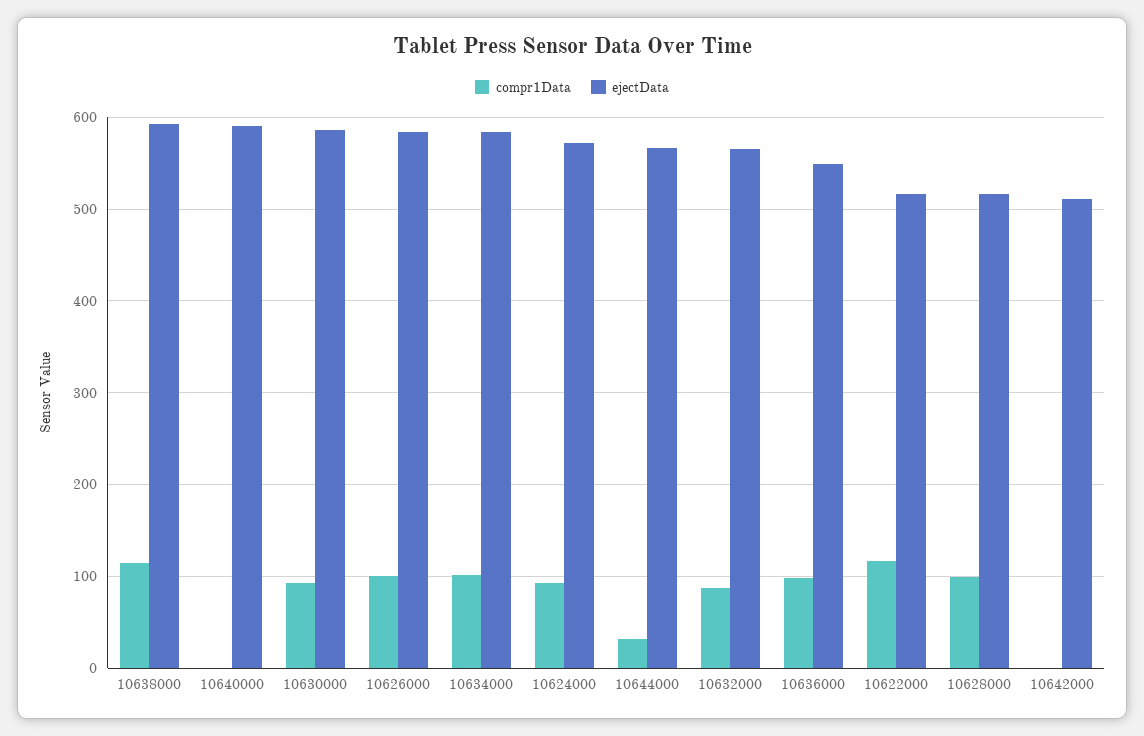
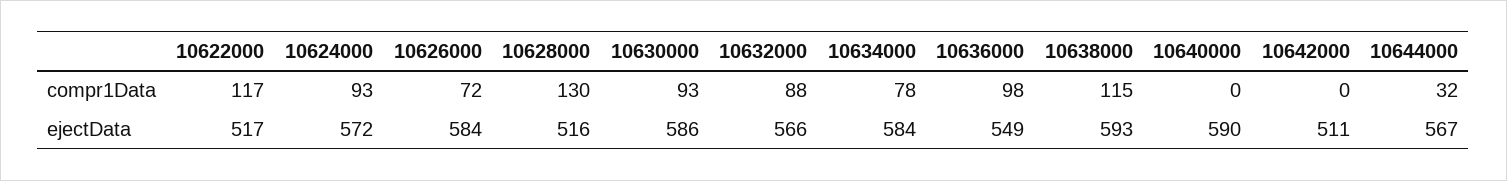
compr1Data, 10626000: 100 -> 72
compr1Data, 10634000: 100 -> 78
compr1Data, 10628000: 100 -> 130

